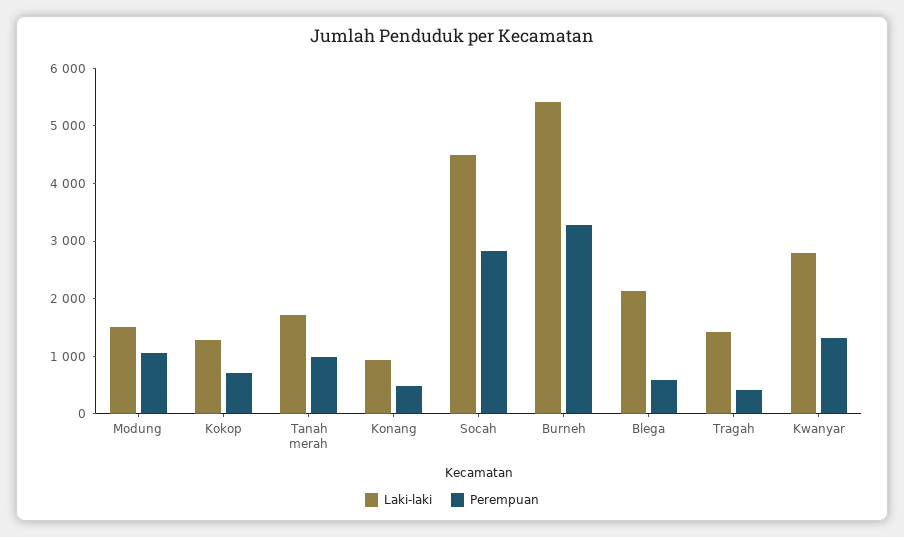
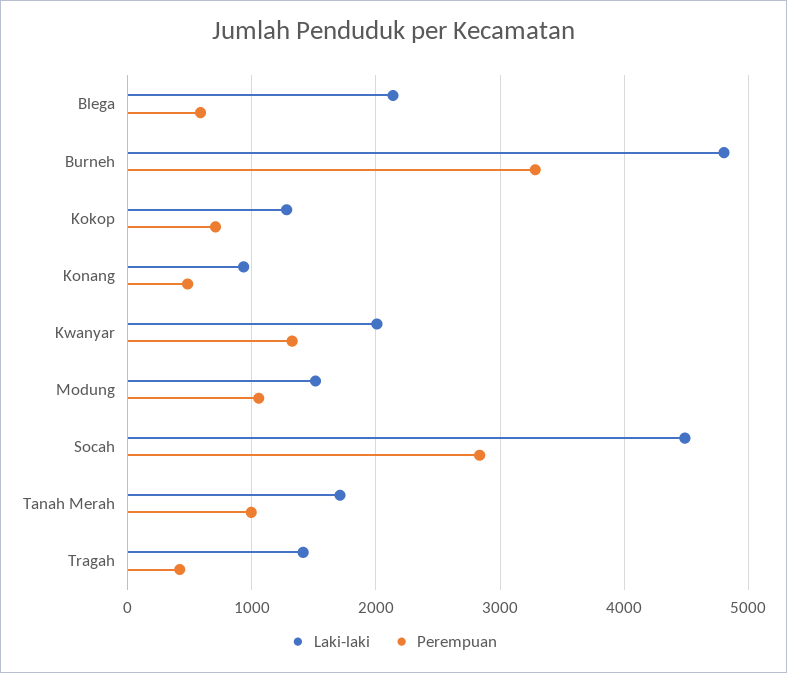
Laki-laki, Burneh: 5400 -> 4800
Laki-laki, Kwanyar: 2800 -> 2000

